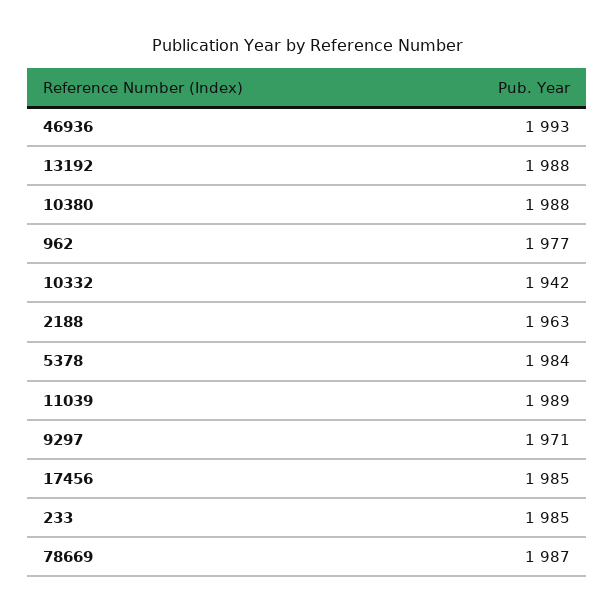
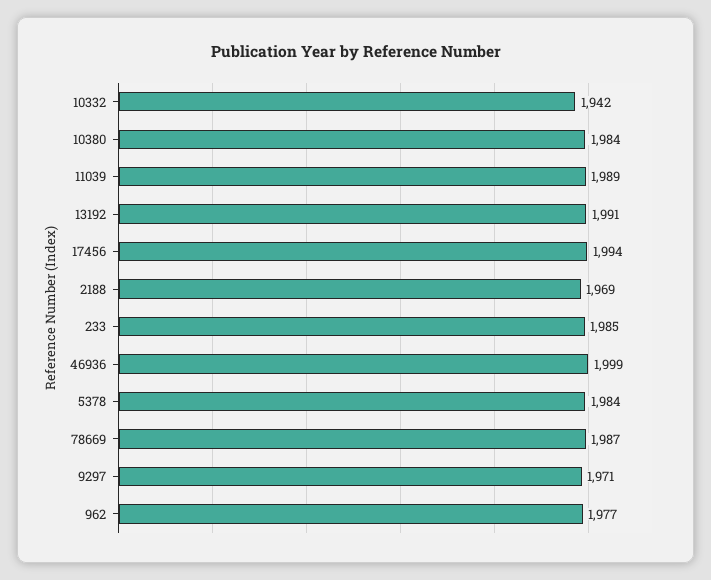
46936: 1993 -> 1999
13192: 1988 -> 1991
10380: 1988 -> 1984
2188: 1963 -> 1969
17456: 1985 -> 1994

